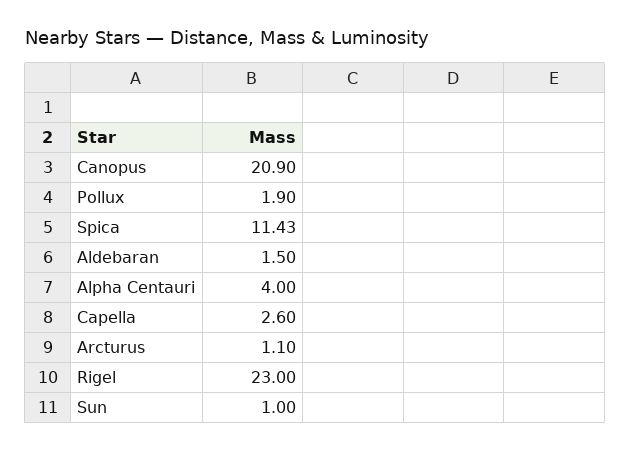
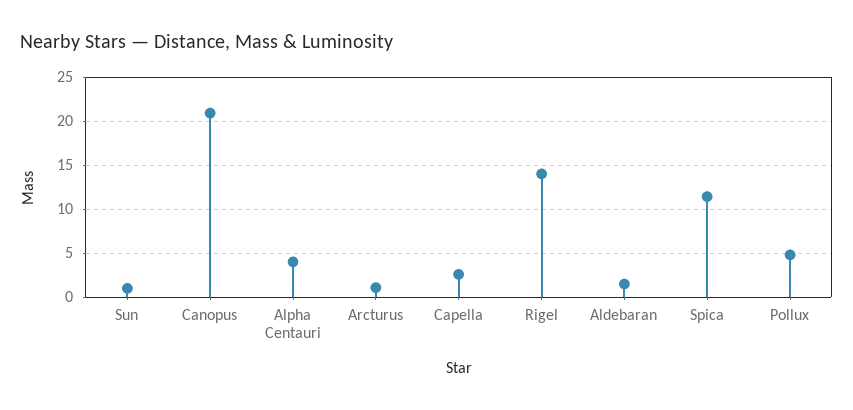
Pollux: 1.9 -> 5
Rigel: 23 -> 14

